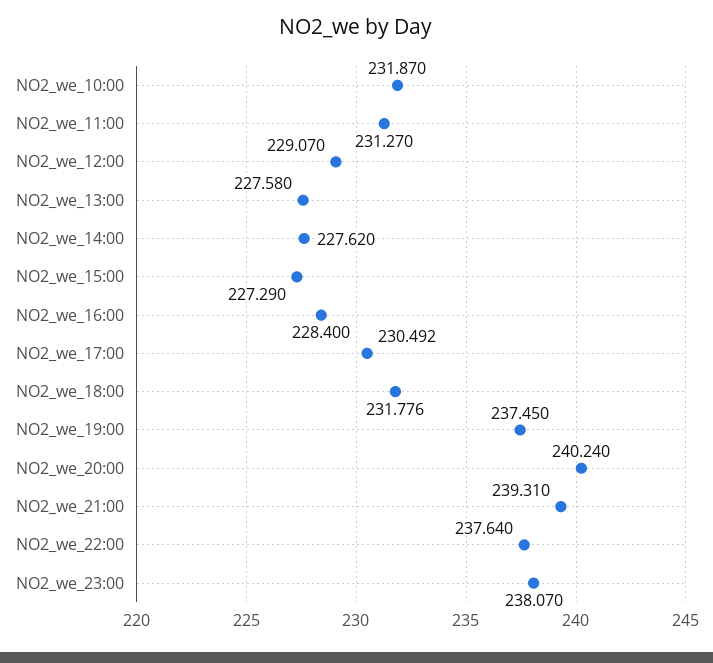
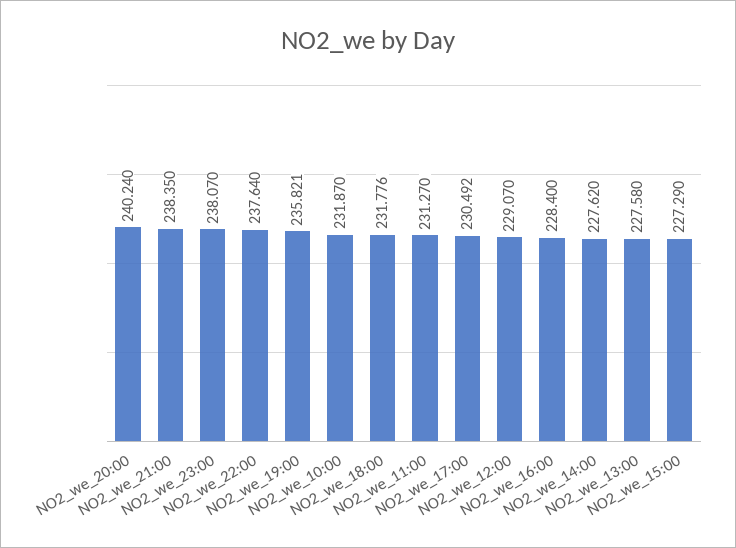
NO2_we_19:00: 237.45 -> 235.821
NO2_we_21:00: 239.31 -> 238.35

